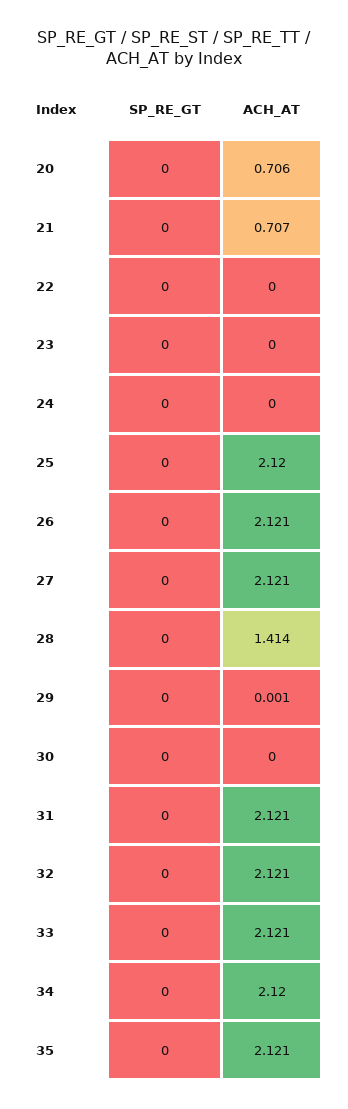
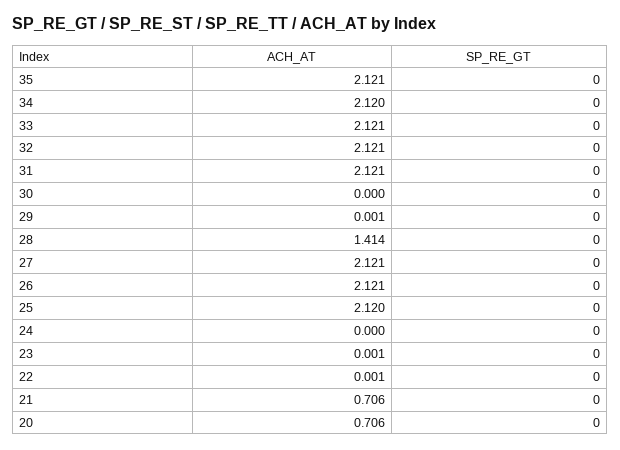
ACH_AT, 21: 0.707 -> 0.706
ACH_AT, 22: 0 -> 0.001
ACH_AT, 23: 0 -> 0.001

